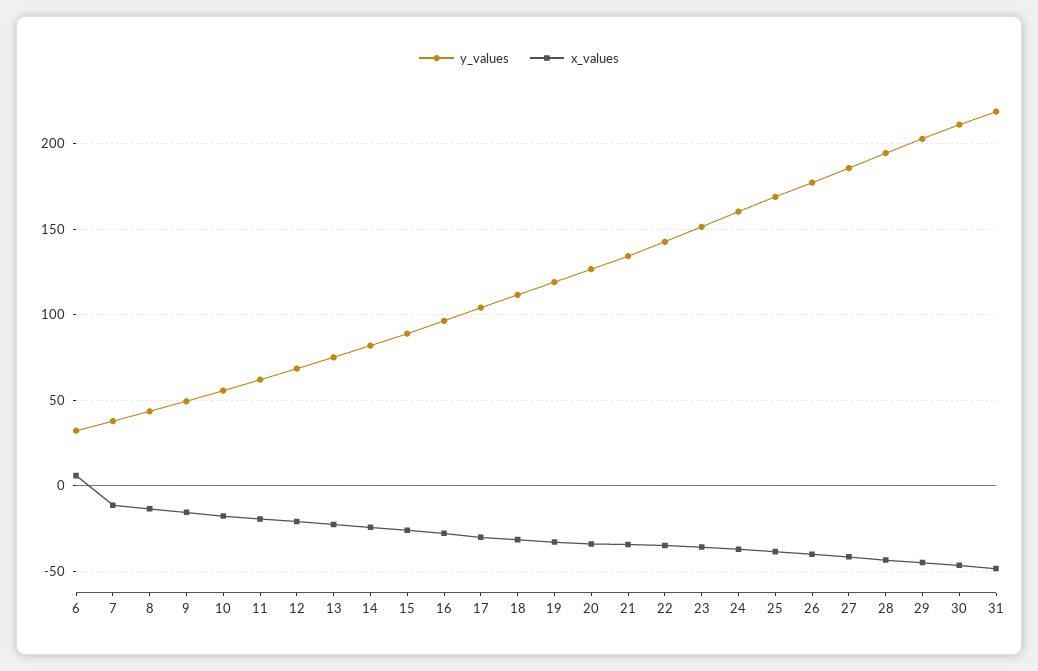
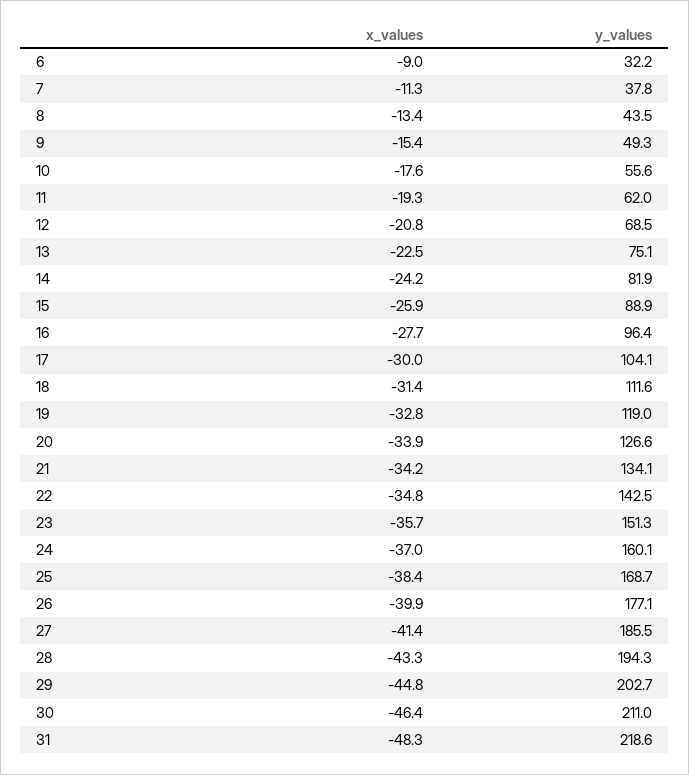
x_values, 6: 5 -> -9

